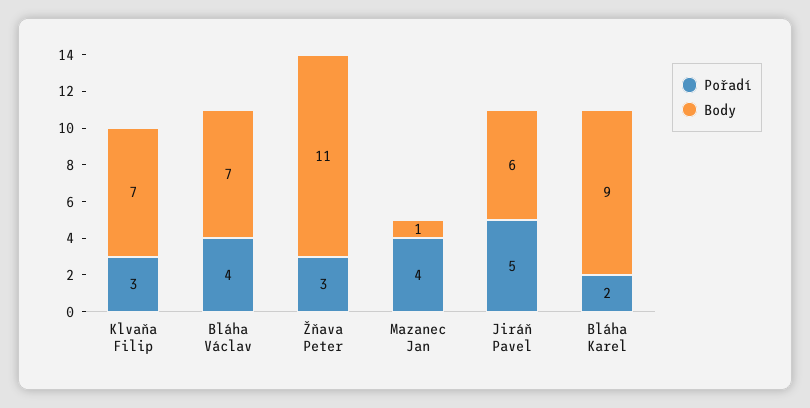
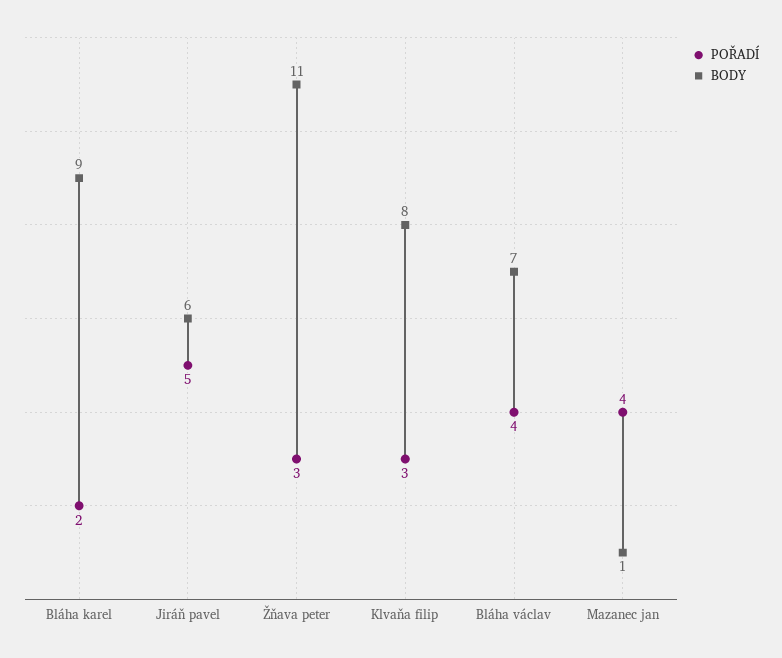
Body, Klvaňa Filip: 7 -> 8

